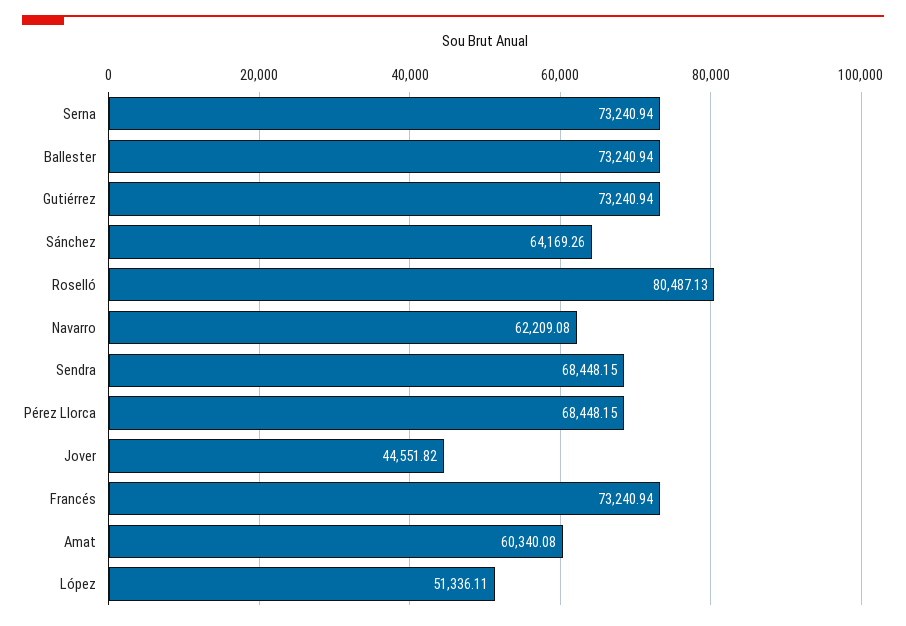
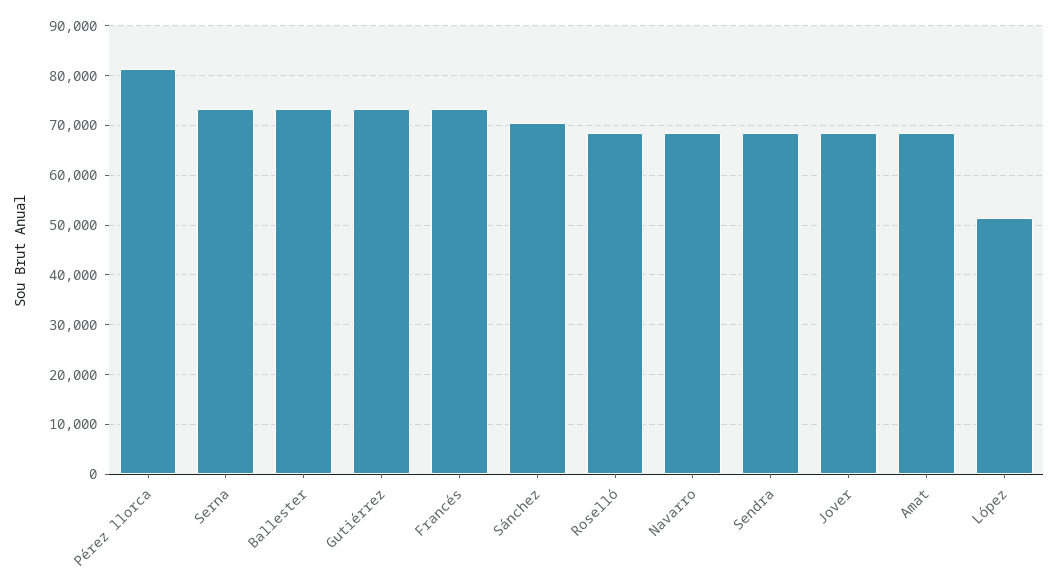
Sánchez: 64169.26 -> 70000
Roselló: 80487.13 -> 68000
Navarro: 62209.08 -> 68000
Pérez Llorca: 68448.15 -> 82000
Jover: 44551.82 -> 68000
Amat: 60340.08 -> 68000

